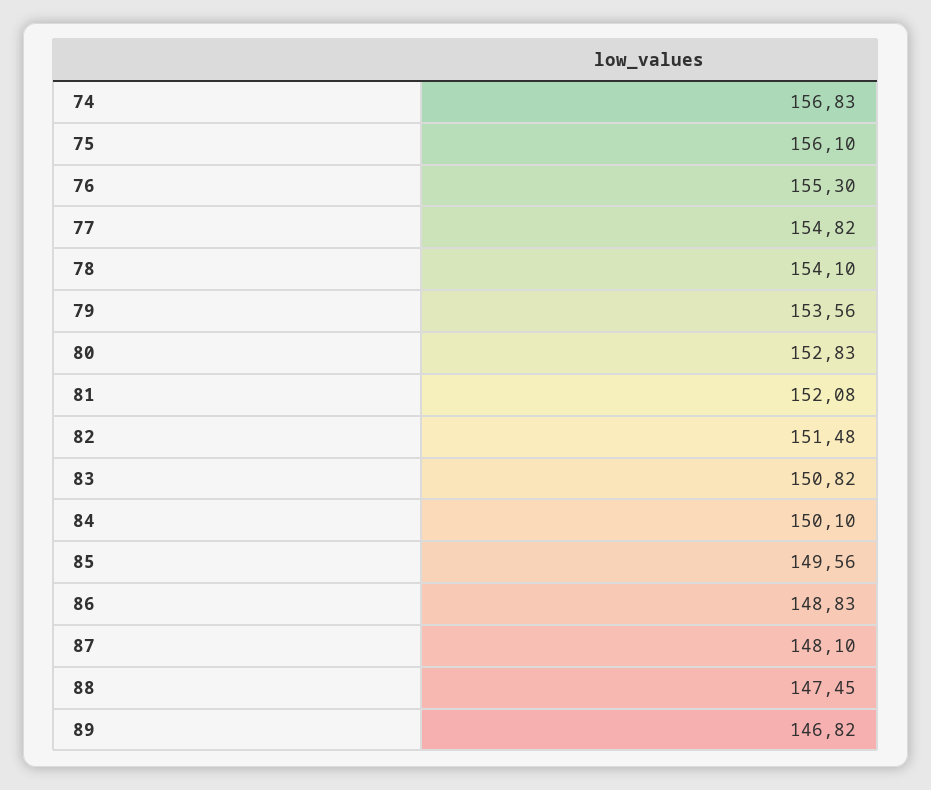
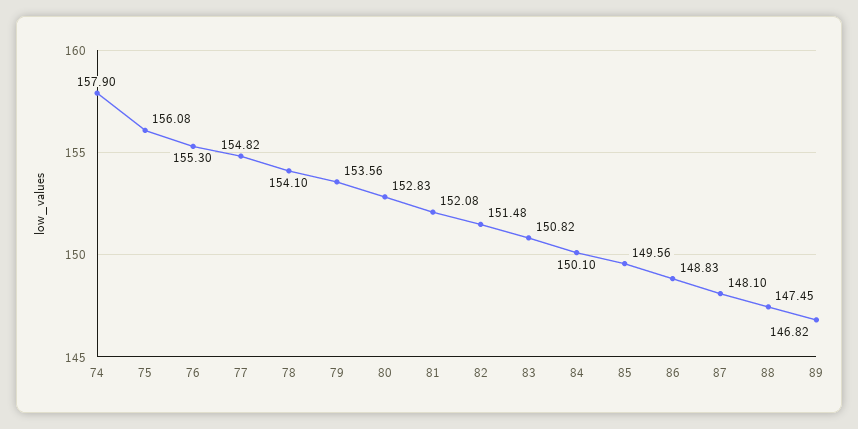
74: 156.83 -> 157.9
75: 156.1 -> 156.08

